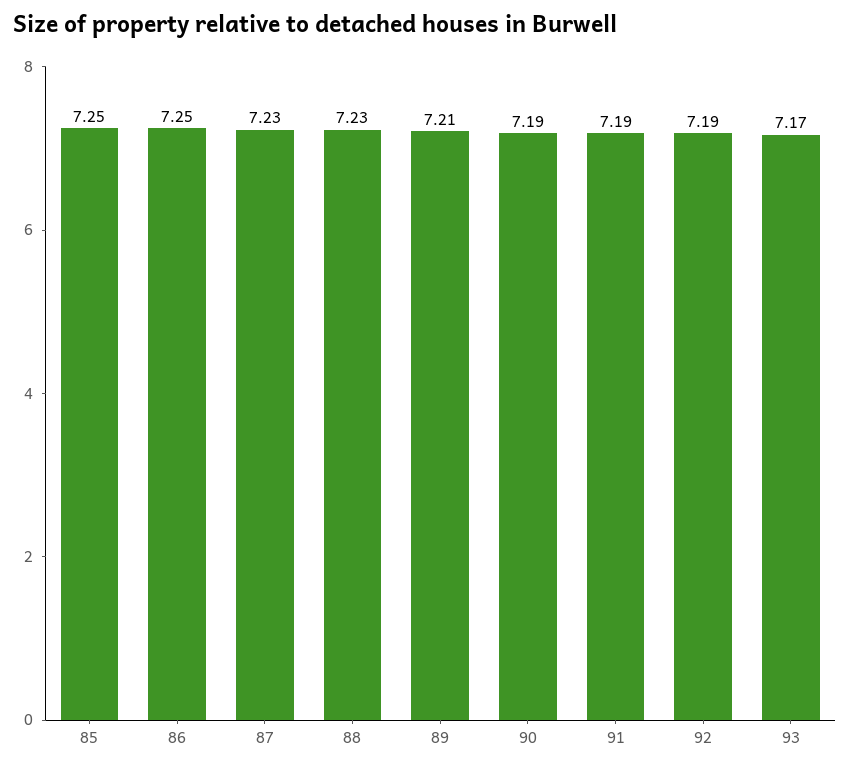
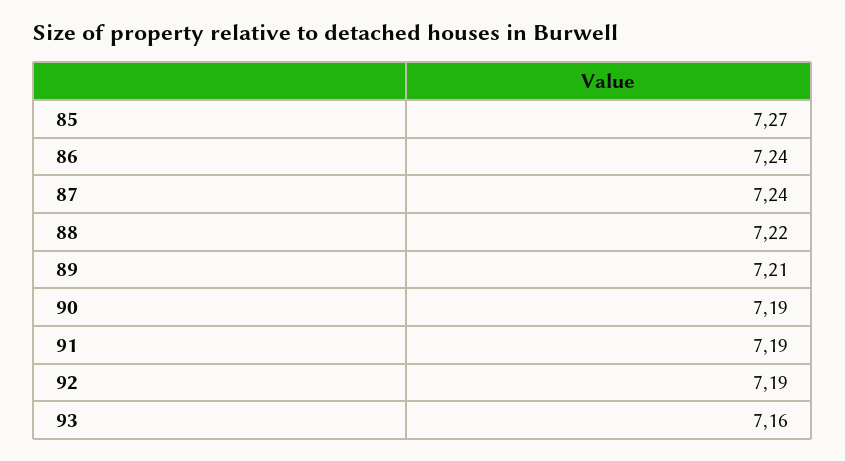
85: 7.25 -> 7.27
86: 7.25 -> 7.24
87: 7.23 -> 7.24
88: 7.23 -> 7.22
93: 7.17 -> 7.16

